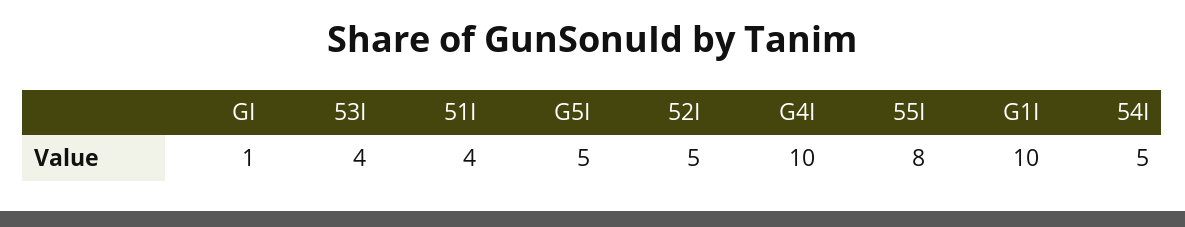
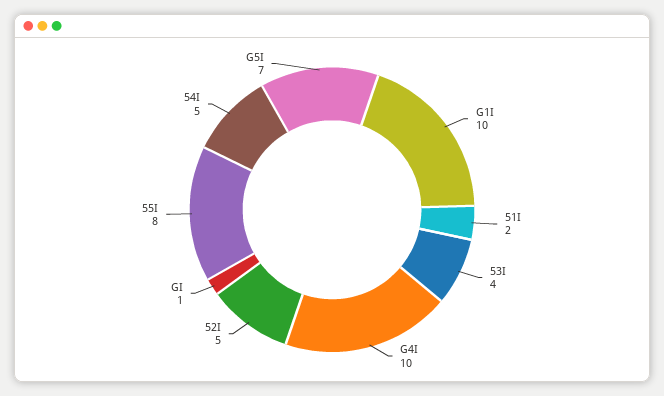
51I: 4 -> 2
G5I: 5 -> 7

